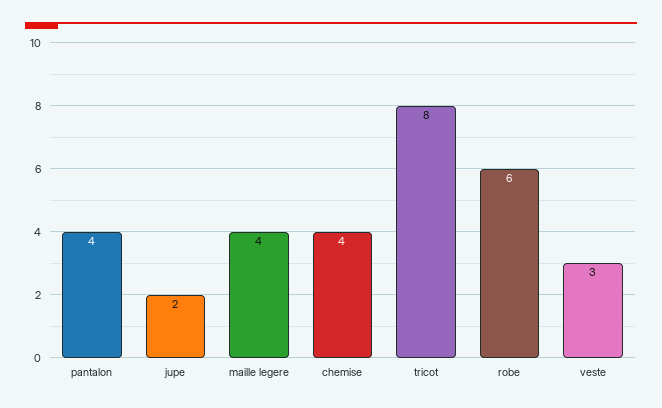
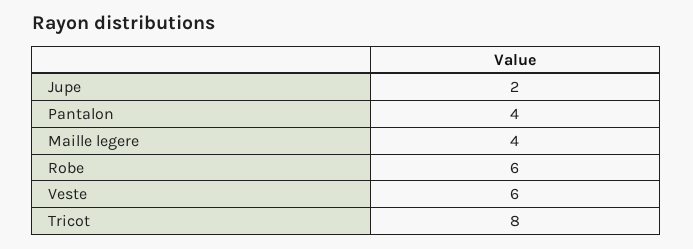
chemise: 4 -> none
veste: 3 -> 6

